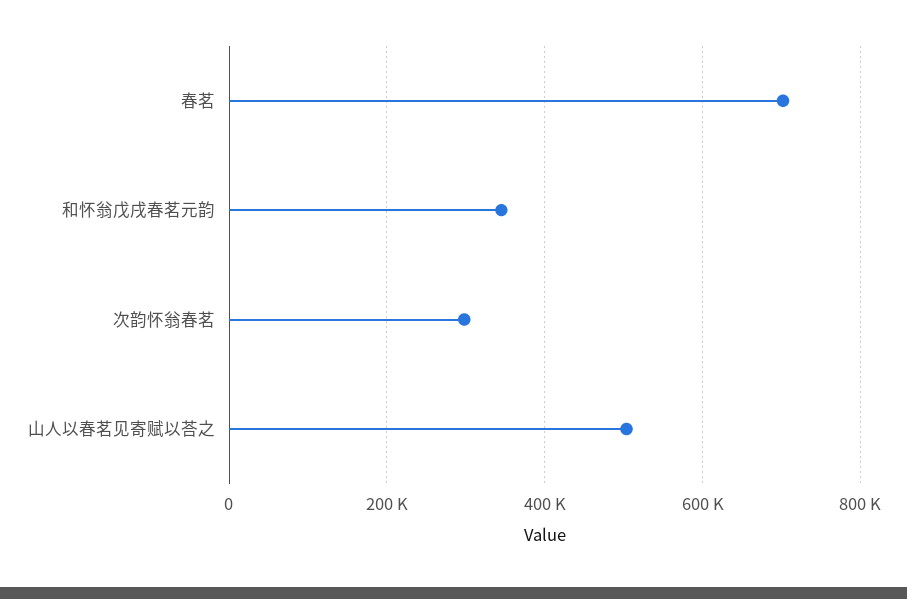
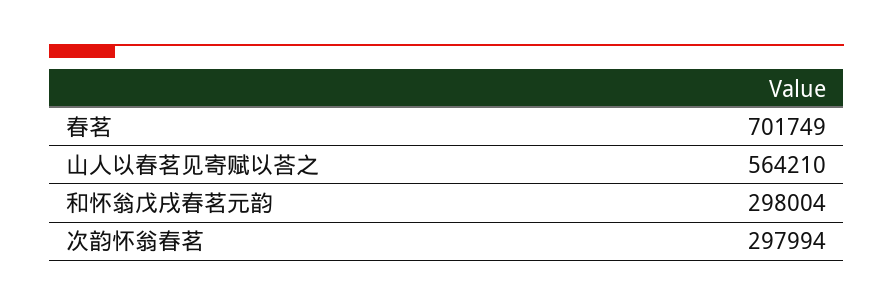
和怀翁戊戌春茗元韵: 340000 -> 298004
山人以春茗见寄赋以荅之: 500000 -> 564210

